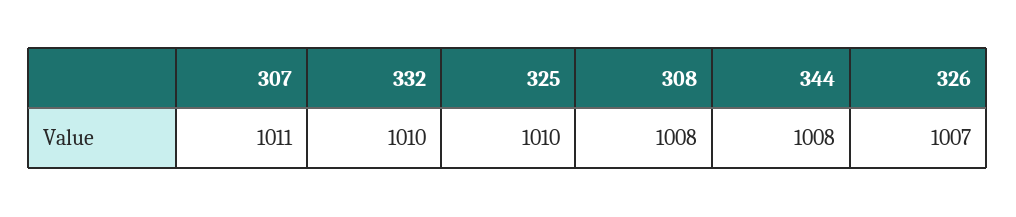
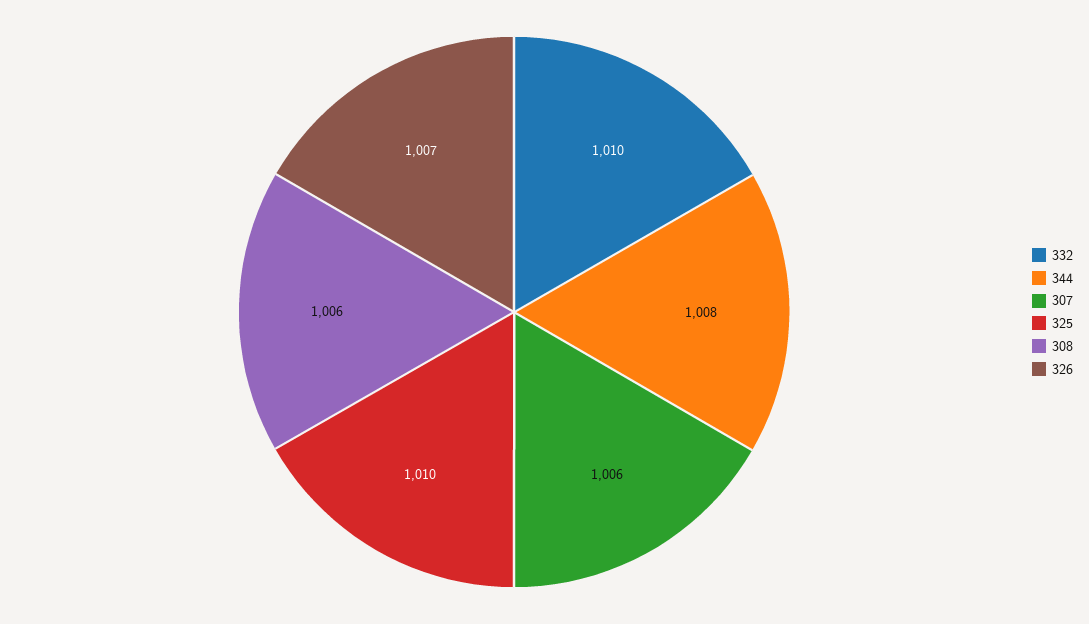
307: 1011 -> 1006
308: 1008 -> 1006

